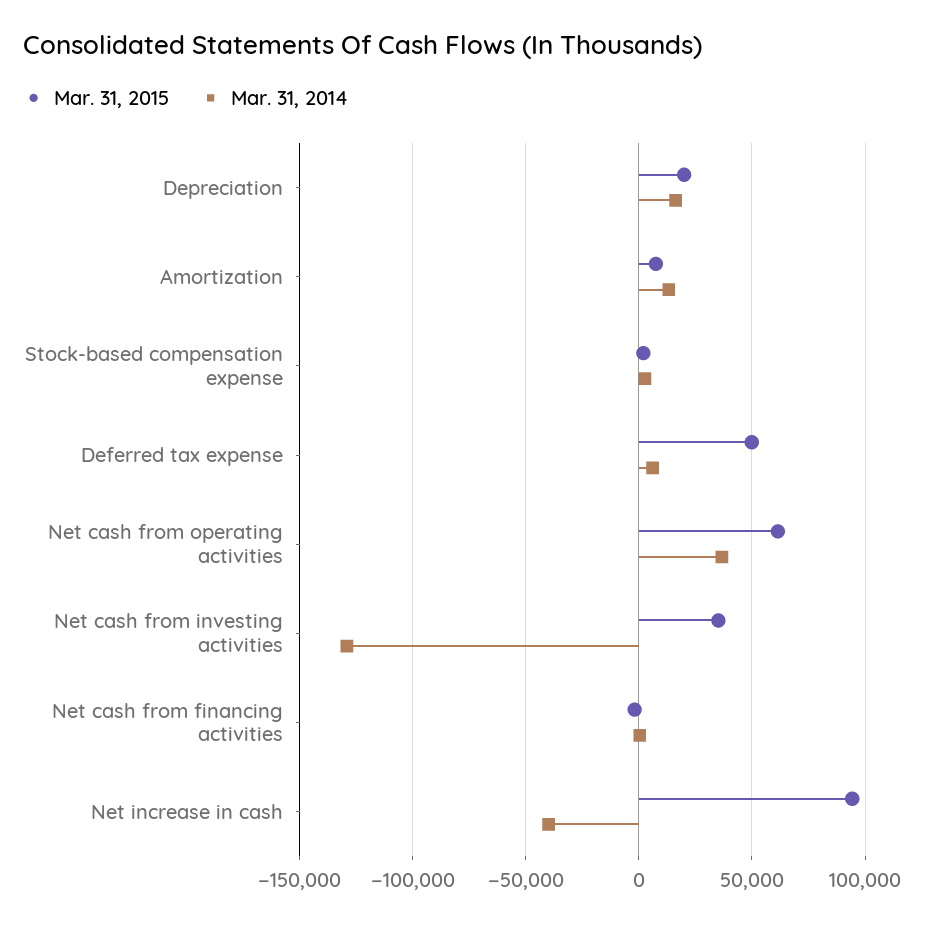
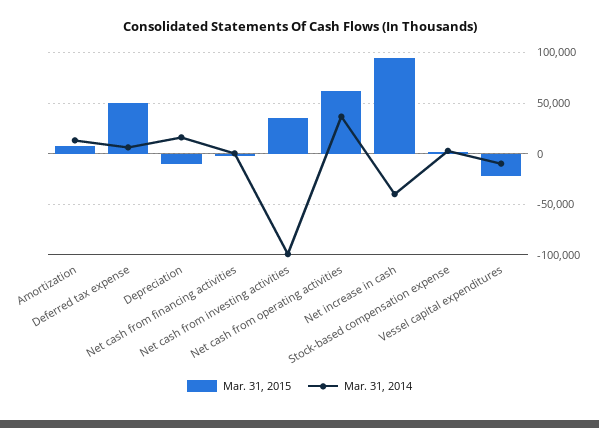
Mar. 31, 2015, Depreciation: 20000 -> -10000
Mar. 31, 2014, Net cash from investing activities: -130000 -> -100000
Mar. 31, 2015, Vessel capital expenditures: none -> -20000
Mar. 31, 2014, Vessel capital expenditures: none -> -10000

